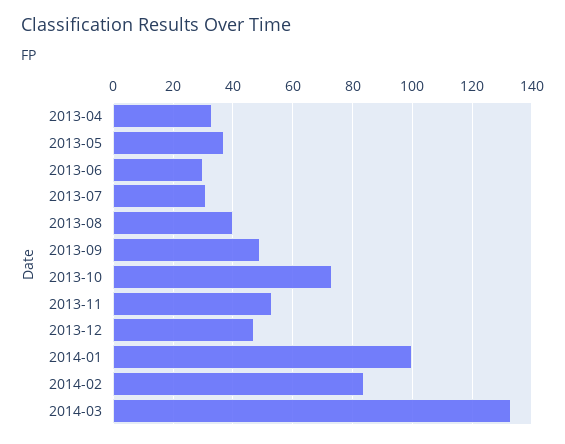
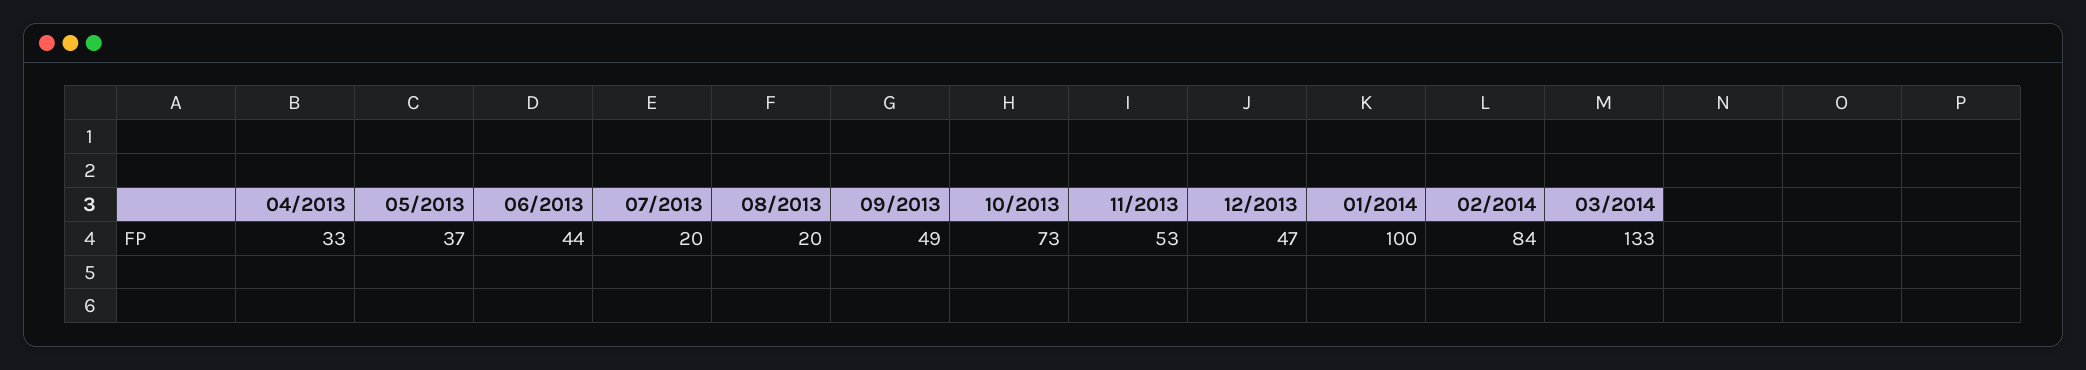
2013-06: 30 -> 44
2013-07: 30 -> 20
2013-08: 40 -> 20

